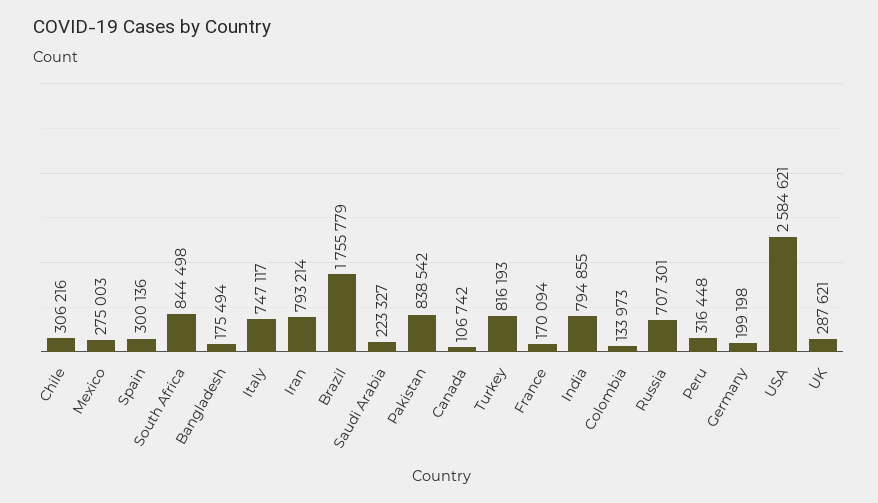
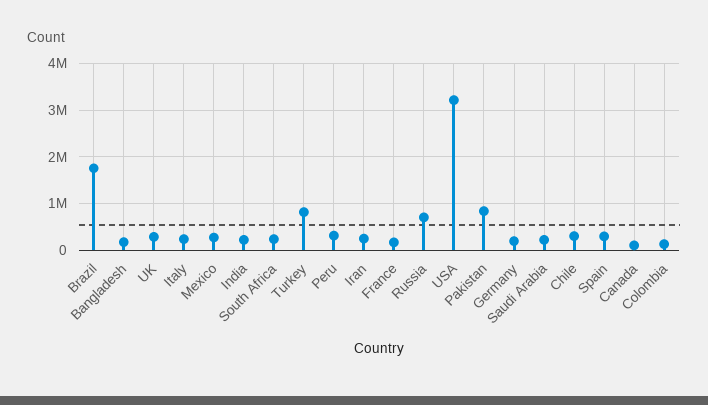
South Africa: 844498 -> 200000
Italy: 747117 -> 200000
Iran: 793214 -> 200000
India: 794855 -> 200000
USA: 2584621 -> 3200000

